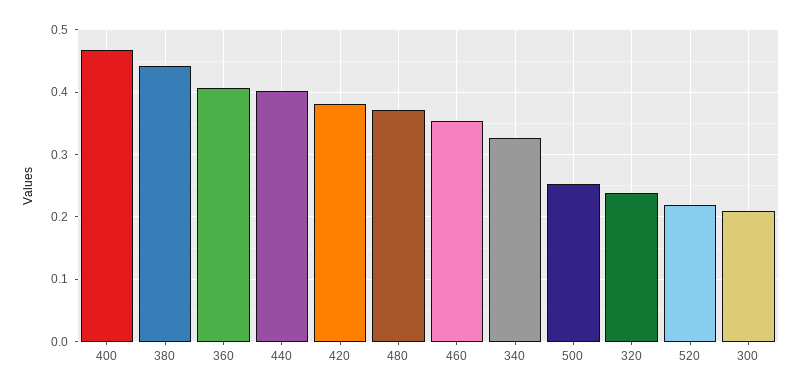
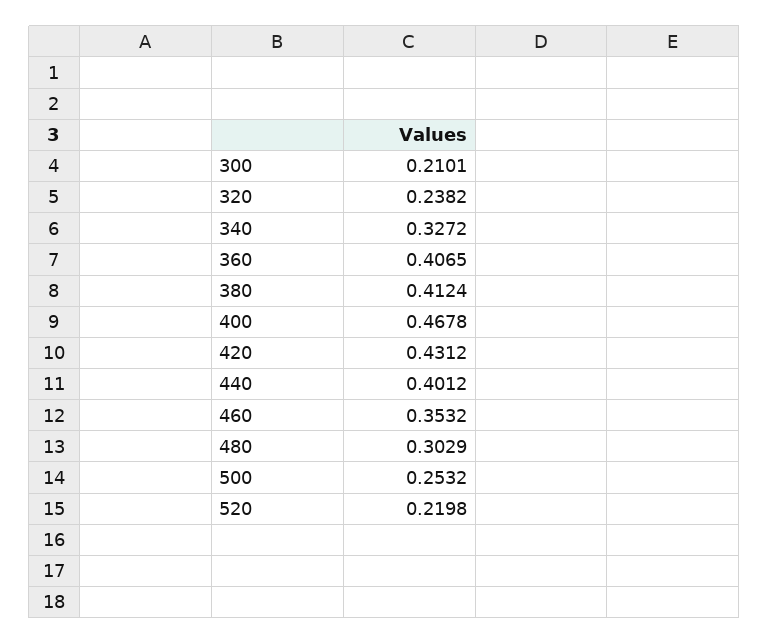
380: 0.44 -> 0.4124
420: 0.38 -> 0.4312
480: 0.37 -> 0.3029

